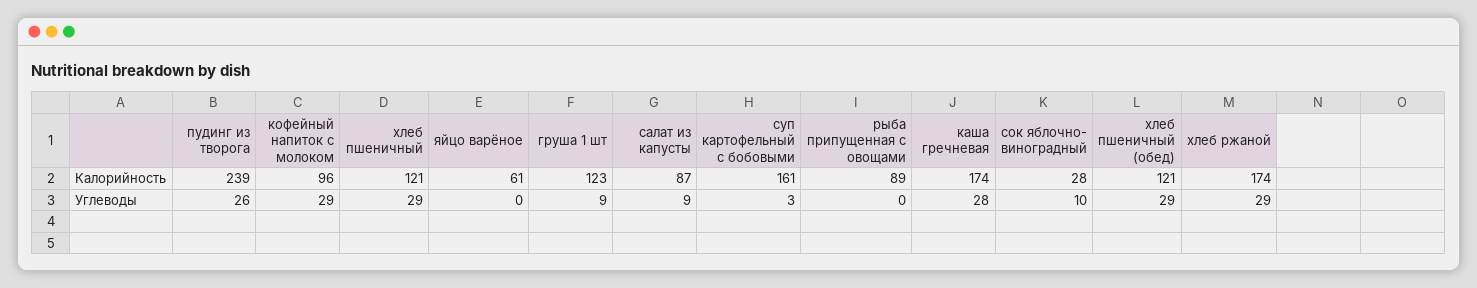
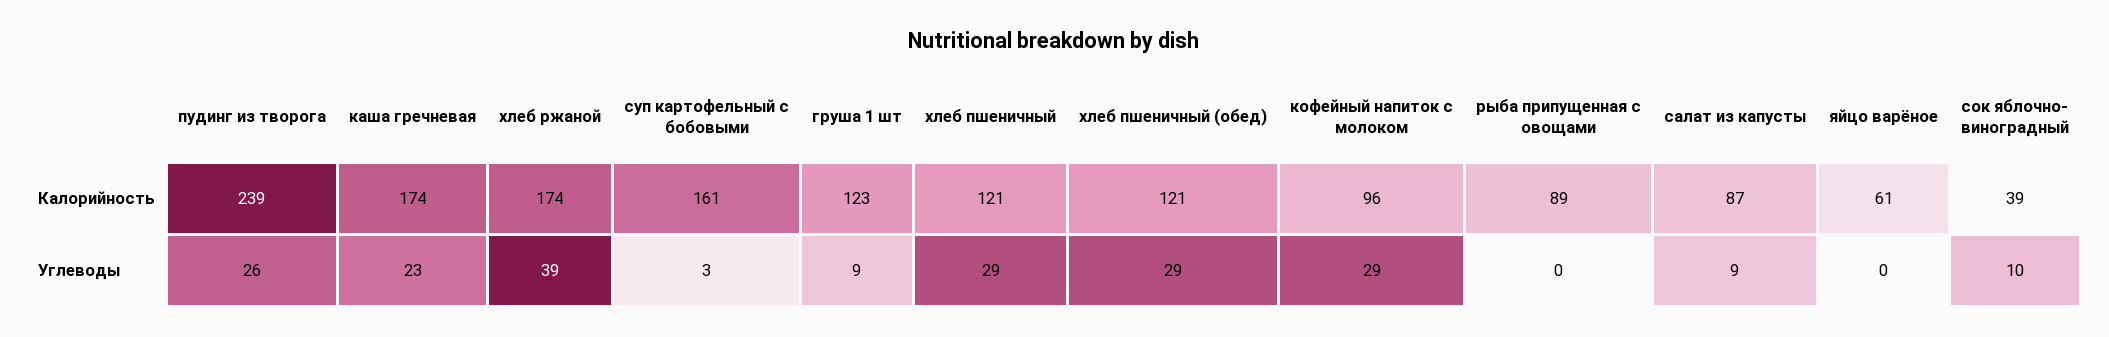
сок яблочно- виноградный, Калорийность: 28 -> 39
каша гречневая, Углеводы: 28 -> 23
хлеб ржаной, Углеводы: 29 -> 39

